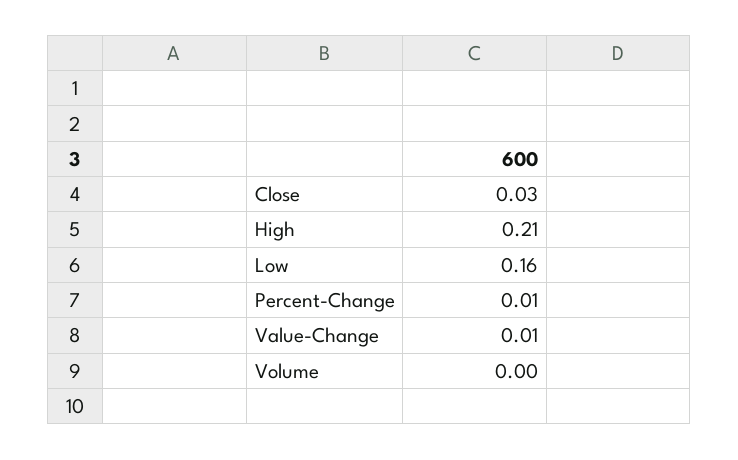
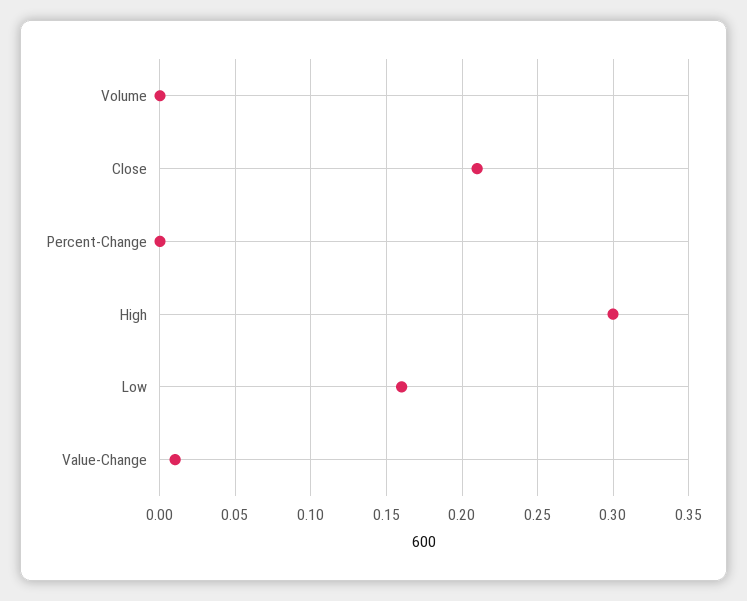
Close: 0.03 -> 0.21
High: 0.21 -> 0.3
Percent-Change: 0.01 -> 0

